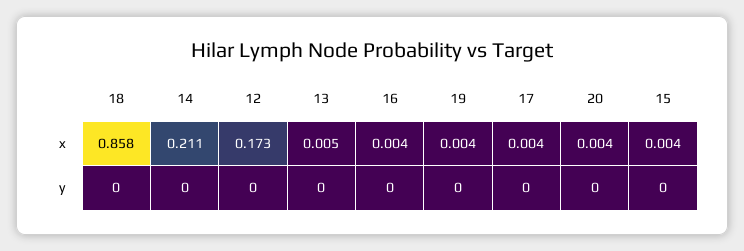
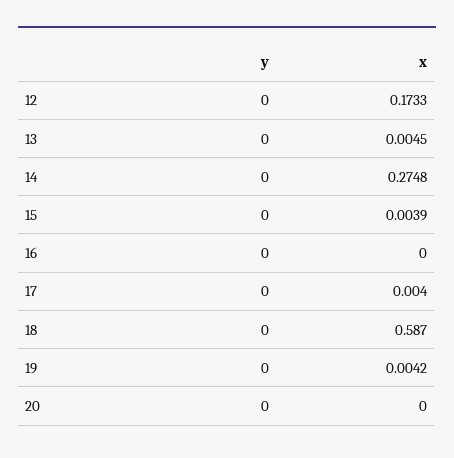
18, x: 0.858 -> 0.587
14, x: 0.211 -> 0.2748
16, x: 0.004 -> 0
20, x: 0.004 -> 0

